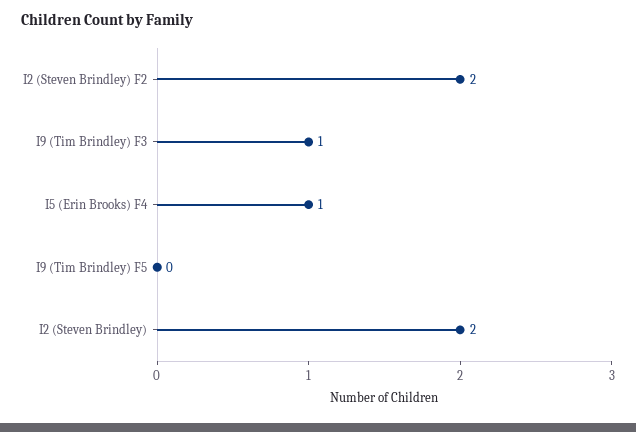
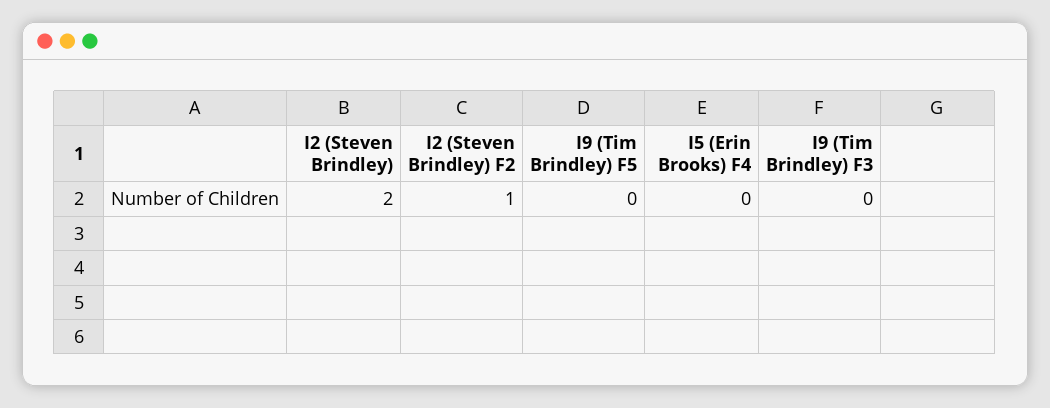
I2 (Steven Brindley) F2: 2 -> 1
I9 (Tim Brindley) F3: 1 -> 0
I5 (Erin Brooks) F4: 1 -> 0

